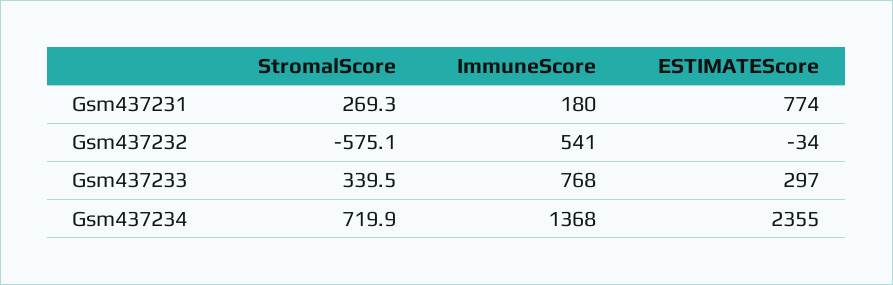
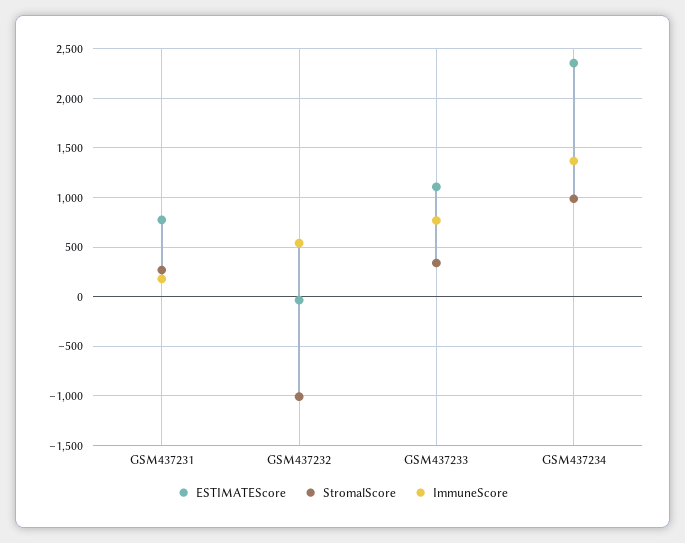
StromalScore, Gsm437232: -575.1 -> -1000
ESTIMATEScore, Gsm437233: 297 -> 1100
StromalScore, Gsm437234: 719.9 -> 1000

